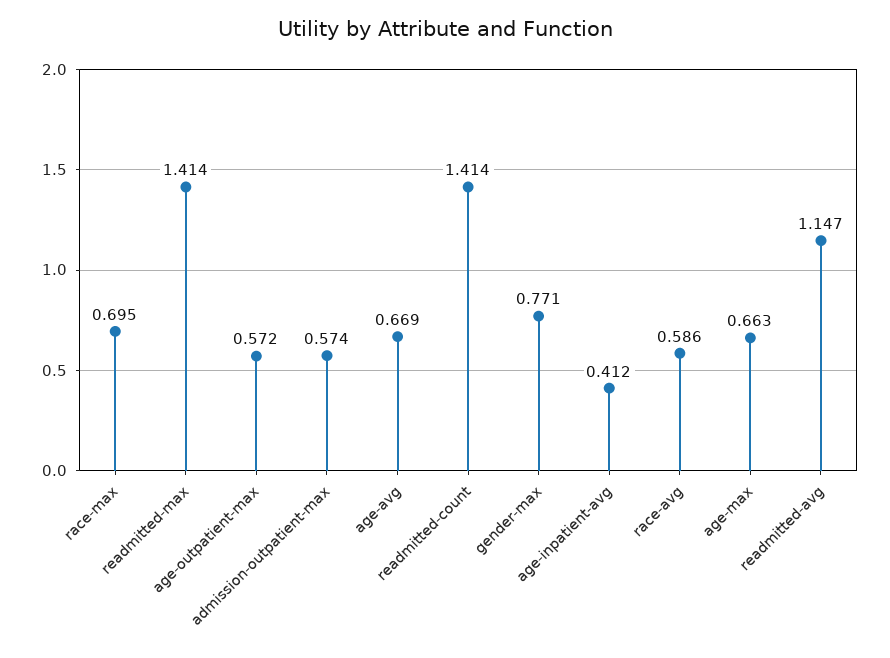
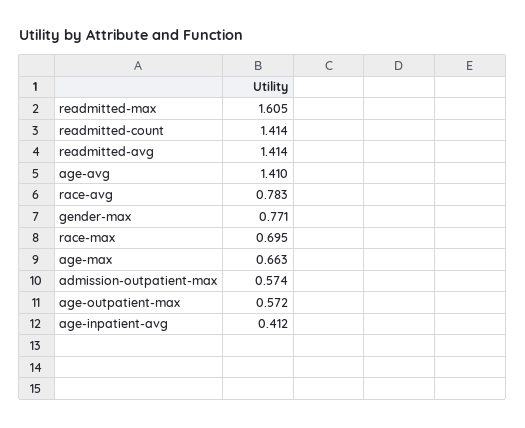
readmitted-max: 1.414 -> 1.605
age-avg: 0.669 -> 1.41
race-avg: 0.586 -> 0.783
readmitted-avg: 1.147 -> 1.414

